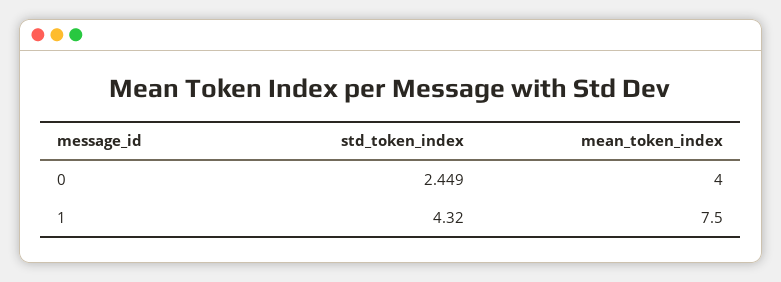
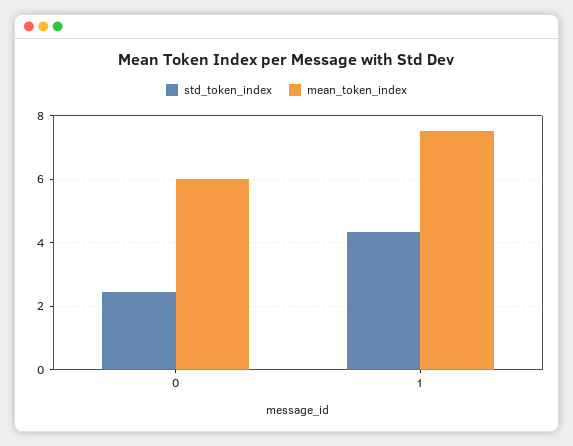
mean_token_index, 0: 4 -> 6

